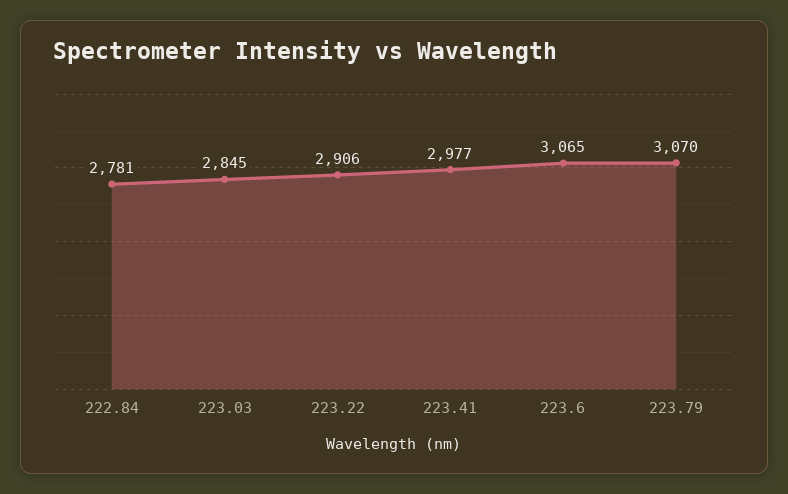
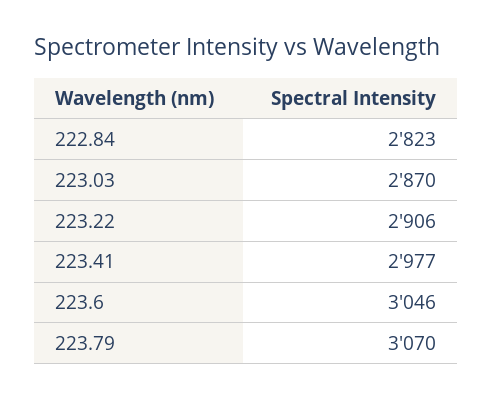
222.84: 2781 -> 2823
223.03: 2845 -> 2870
223.6: 3065 -> 3046

